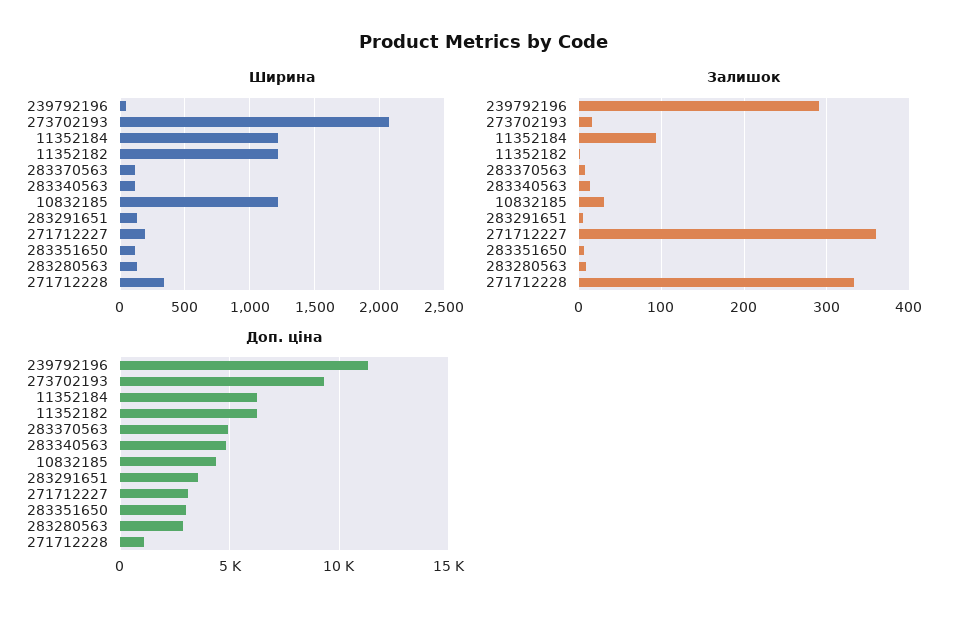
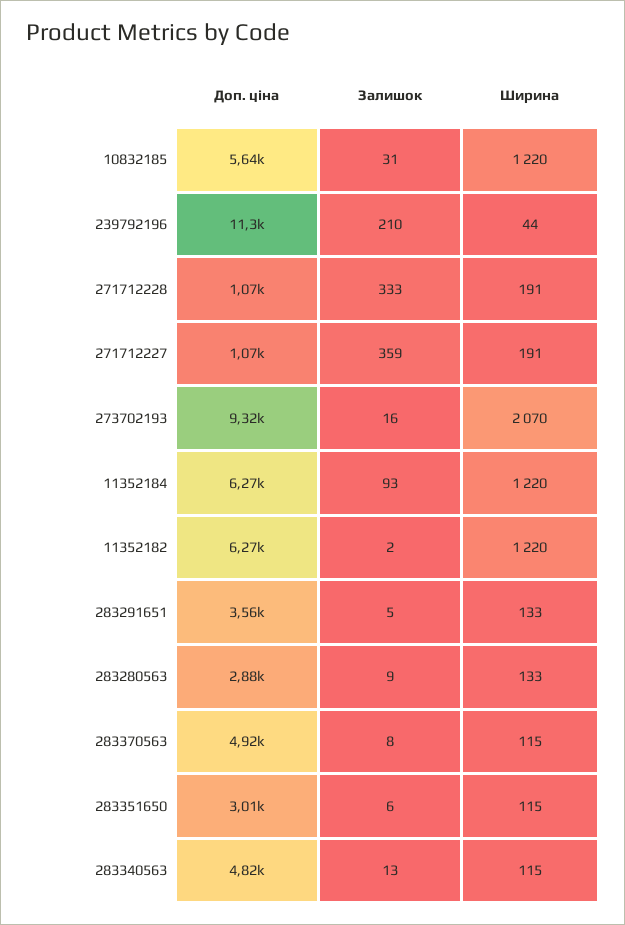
Ширина, 271712228: 350 -> 191
Залишок, 239792196: 290 -> 210
Доп. ціна, 10832185: 4500 -> 5640
Доп. ціна, 271712227: 3000 -> 1070

